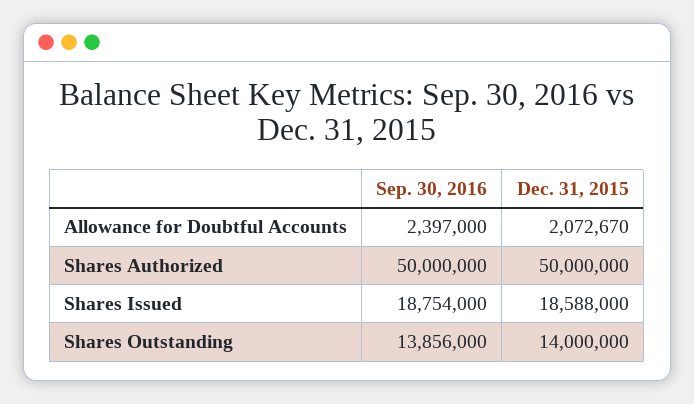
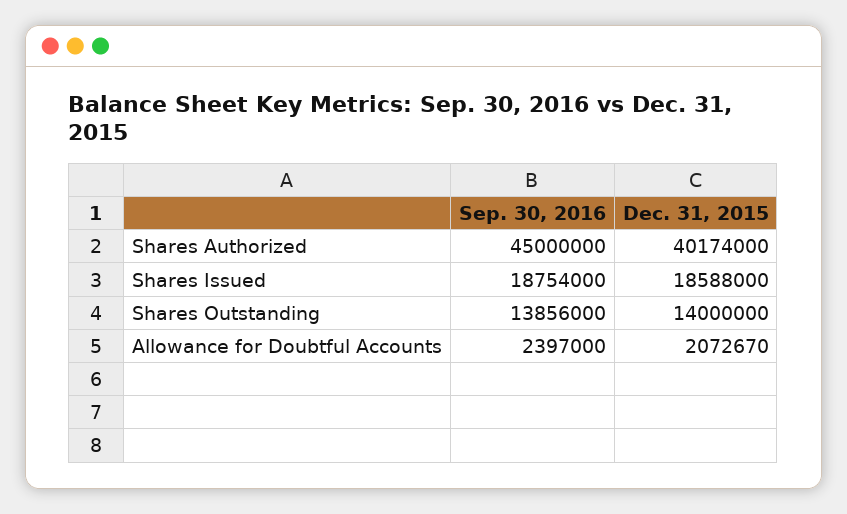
Sep. 30, 2016, Shares Authorized: 50000000 -> 45000000
Dec. 31, 2015, Shares Authorized: 50000000 -> 40174000

